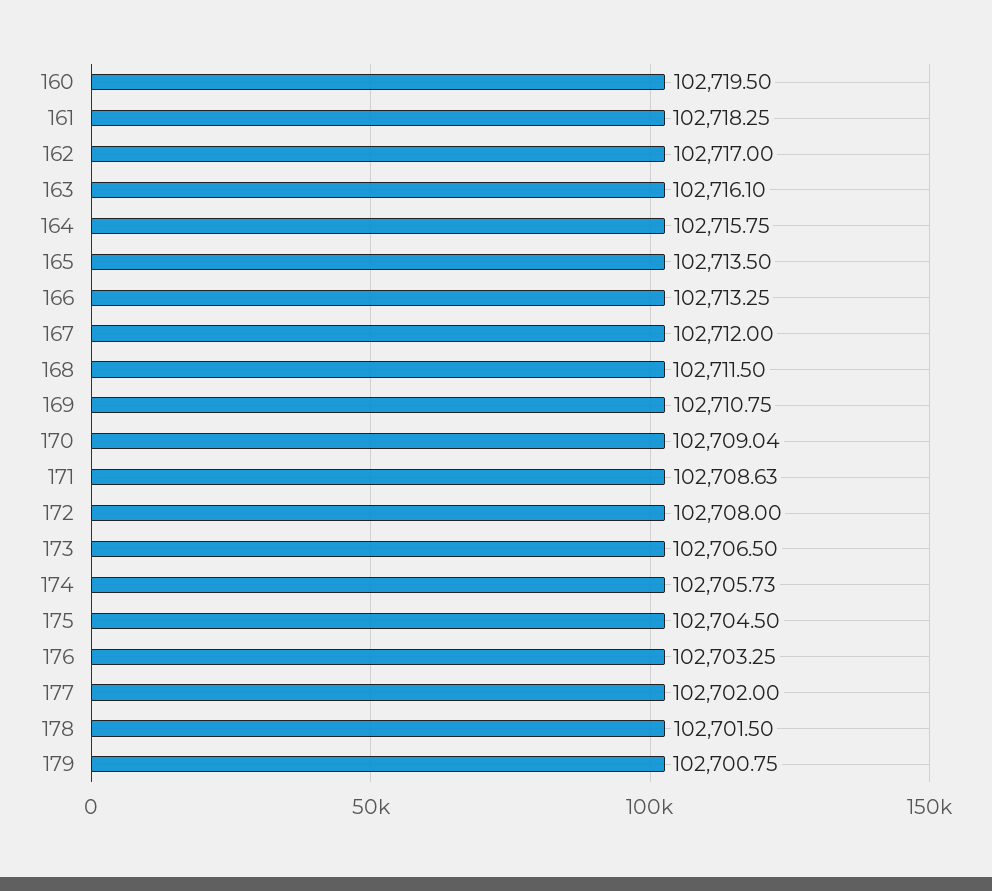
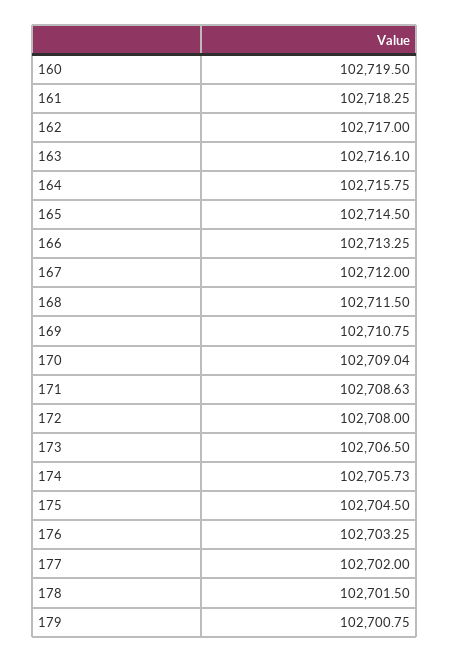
165: 102713.5 -> 102714.5

